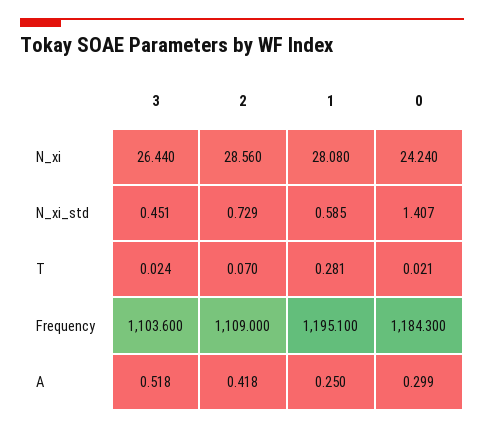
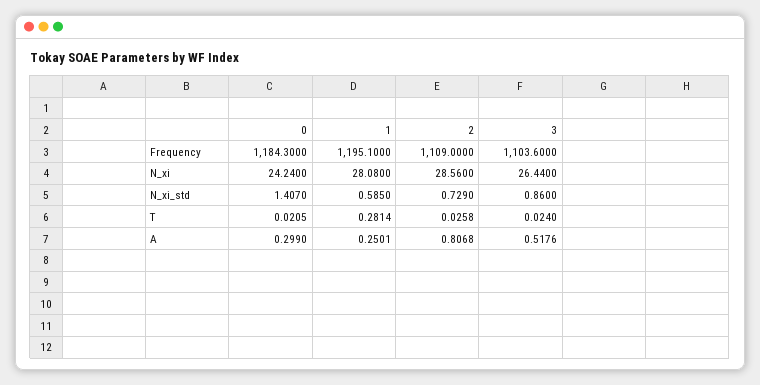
3, N_xi_std: 0.451 -> 0.86
2, T: 0.07 -> 0.0258
2, A: 0.418 -> 0.8068

